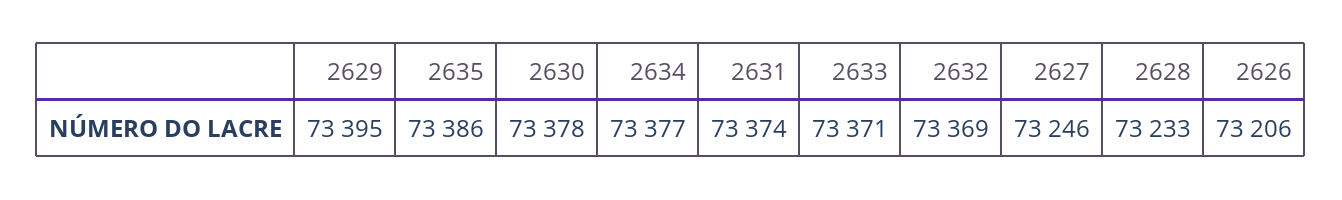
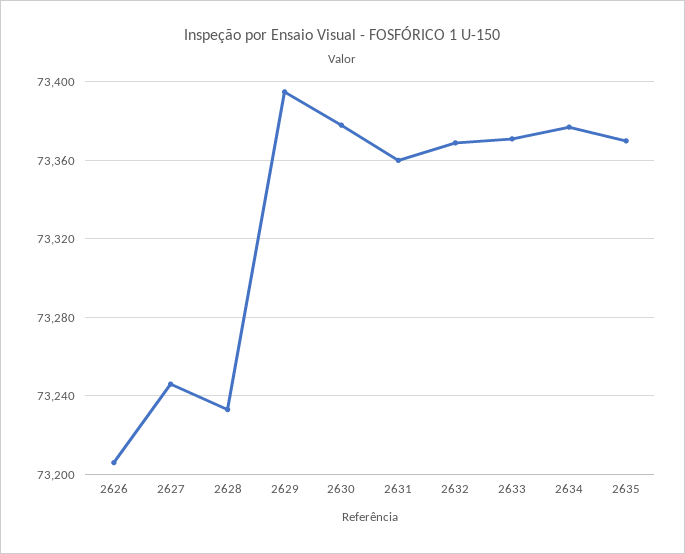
2635: 73386 -> 73370
2631: 73374 -> 73360

